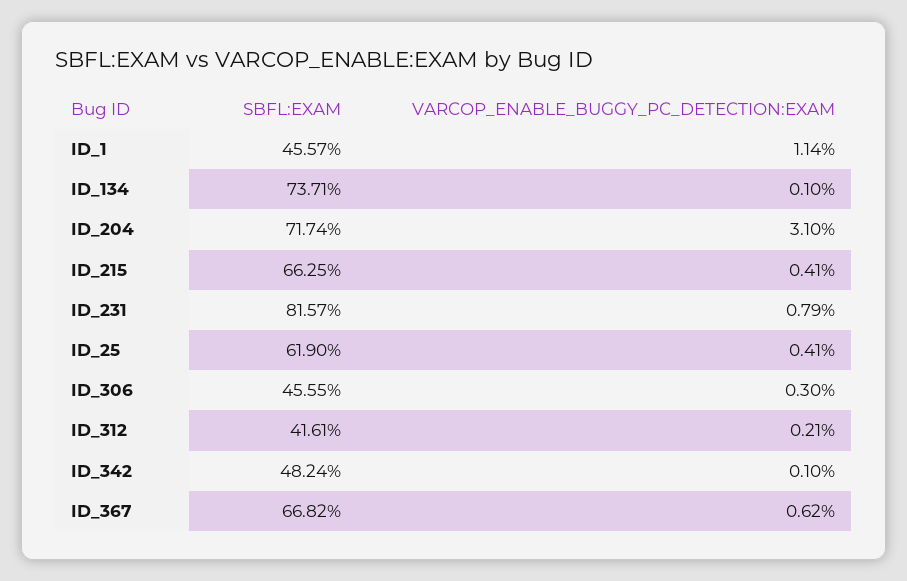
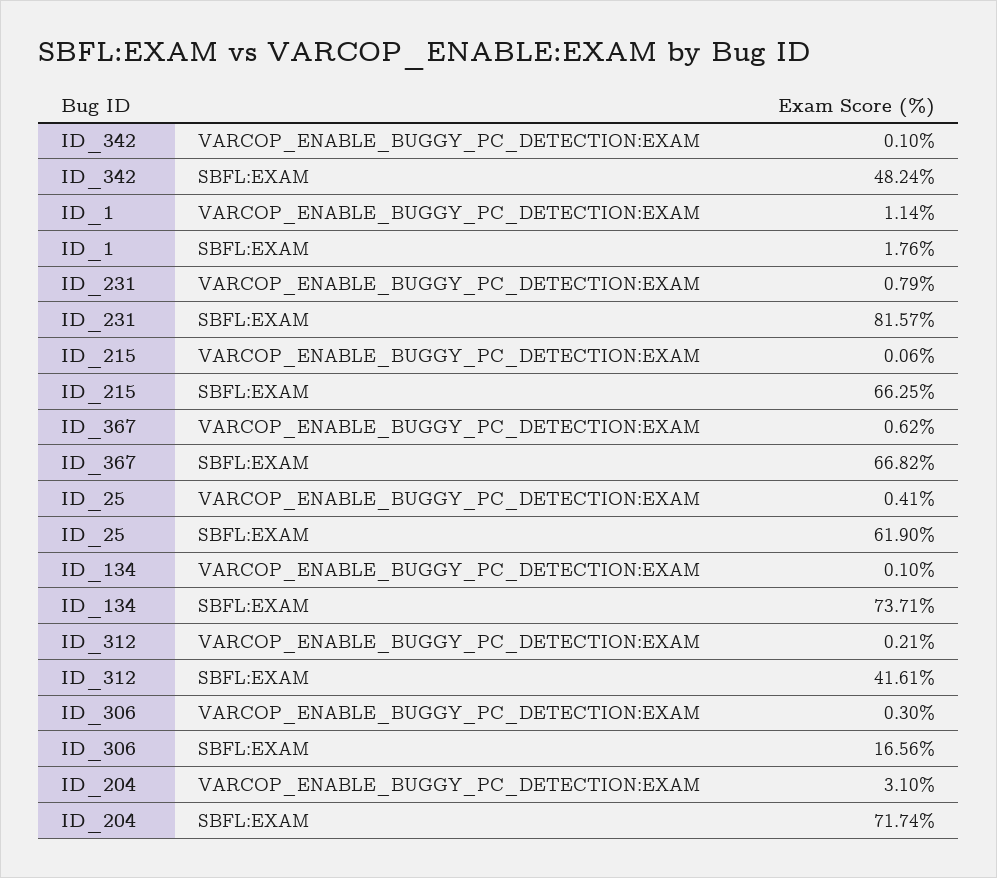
SBFL:EXAM, ID_1: 45.57 -> 1.76
VARCOP_ENABLE_BUGGY_PC_DETECTION:EXAM, ID_215: 0.41 -> 0.06
SBFL:EXAM, ID_306: 45.55 -> 16.56

